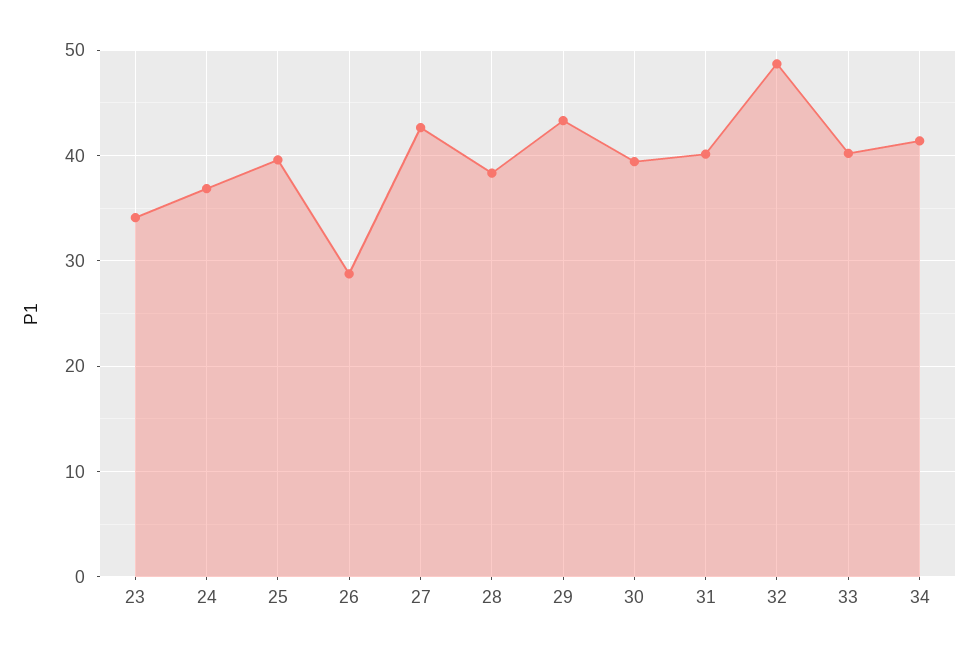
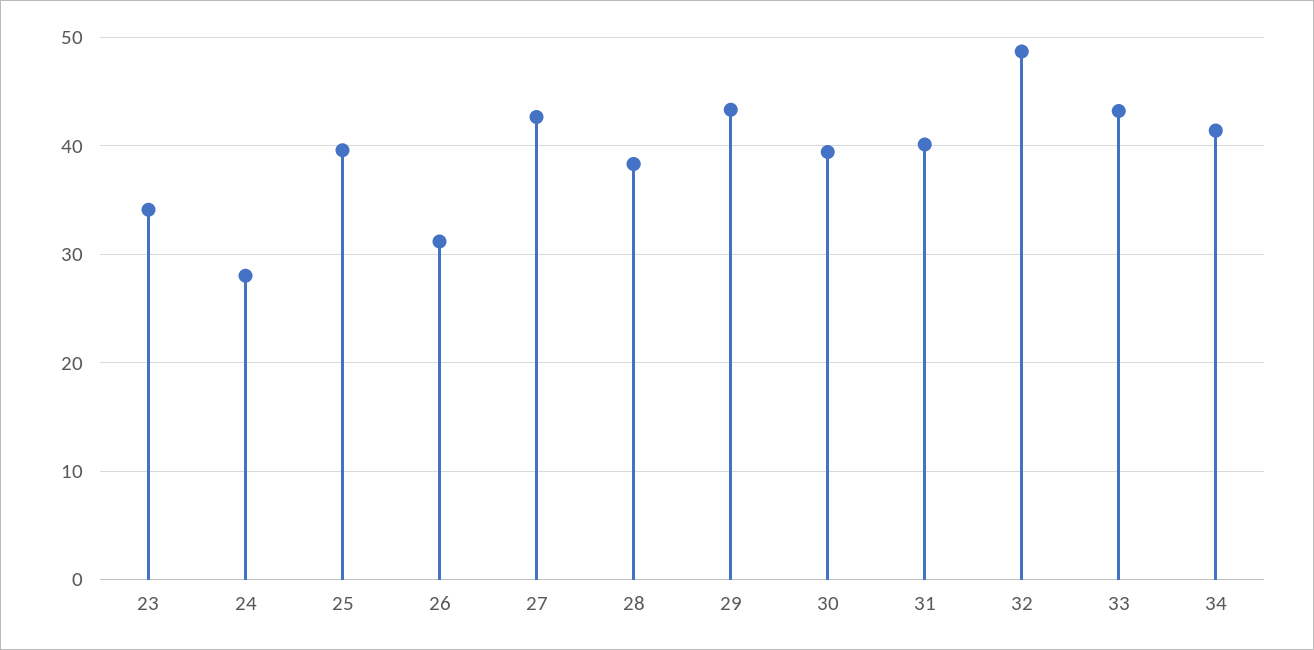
24: 37 -> 28
26: 29 -> 31
33: 40 -> 43

